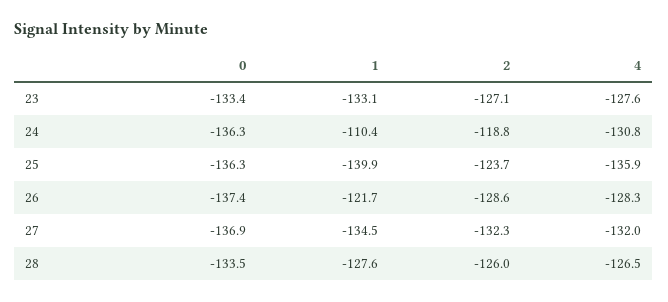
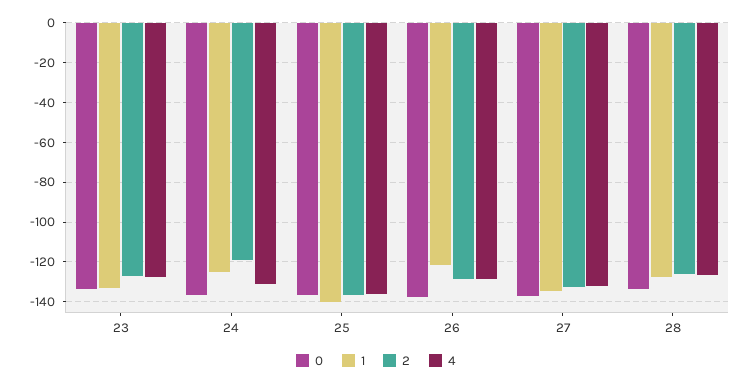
1, 24: -110.4 -> -125
2, 25: -123.7 -> -135

